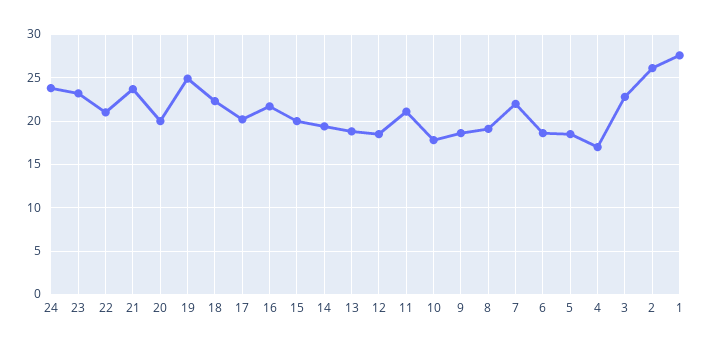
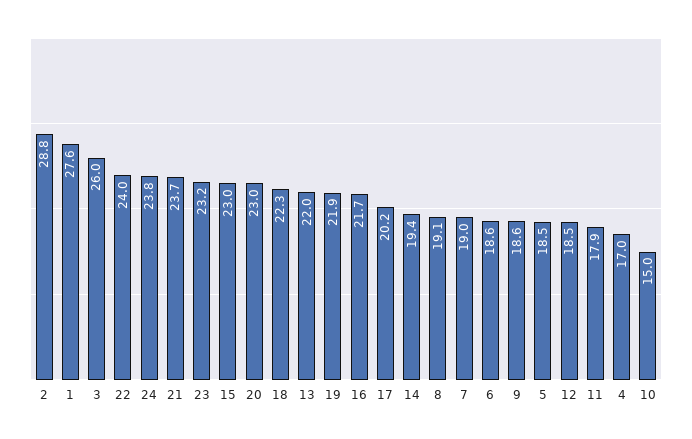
22: 21 -> 24
20: 20 -> 23
19: 25 -> 21.9
15: 20 -> 23
13: 19 -> 22
11: 21 -> 17.9
10: 18 -> 15
7: 22 -> 19
3: 23 -> 26
2: 26 -> 28.8

